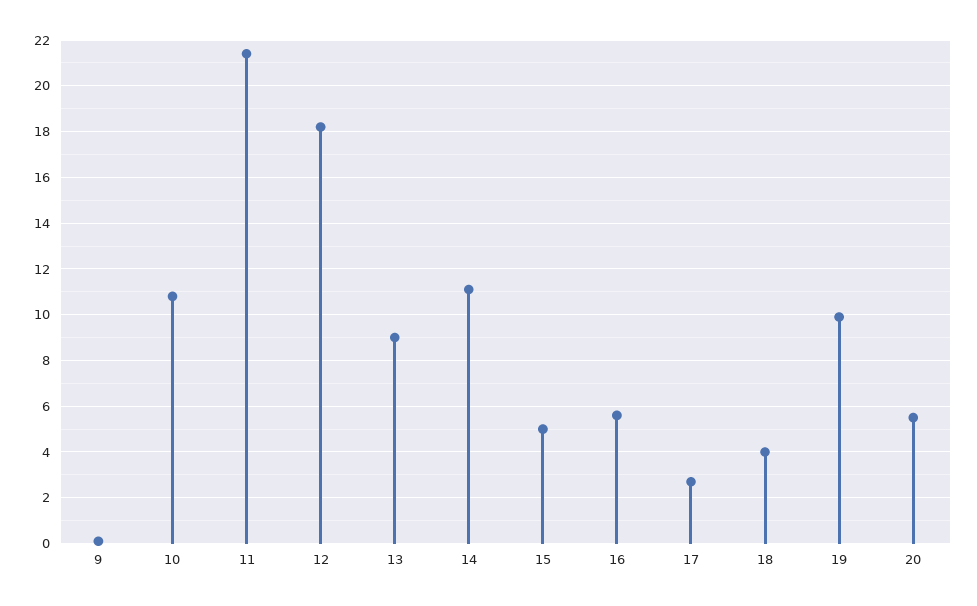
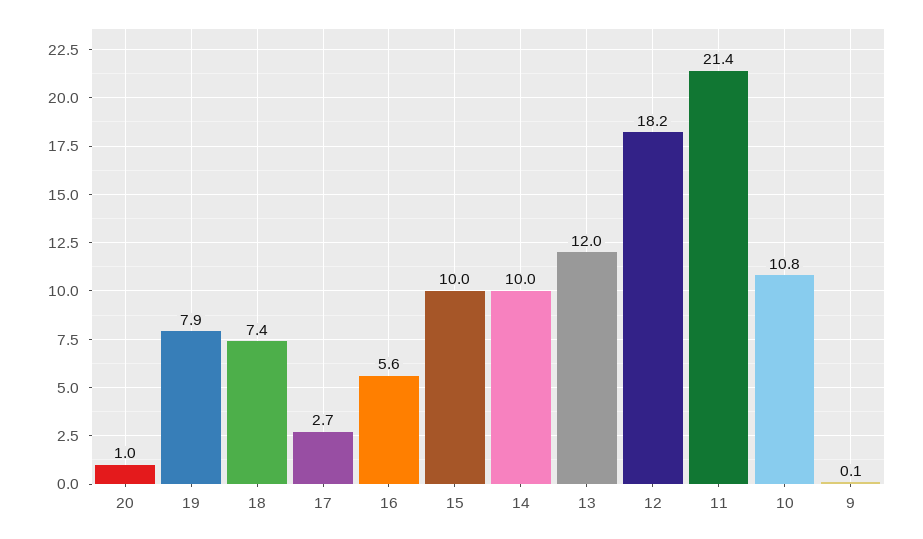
13: 9 -> 12
14: 11 -> 10
15: 5 -> 10
18: 4 -> 7.4
19: 10 -> 7.9
20: 5.5 -> 1

